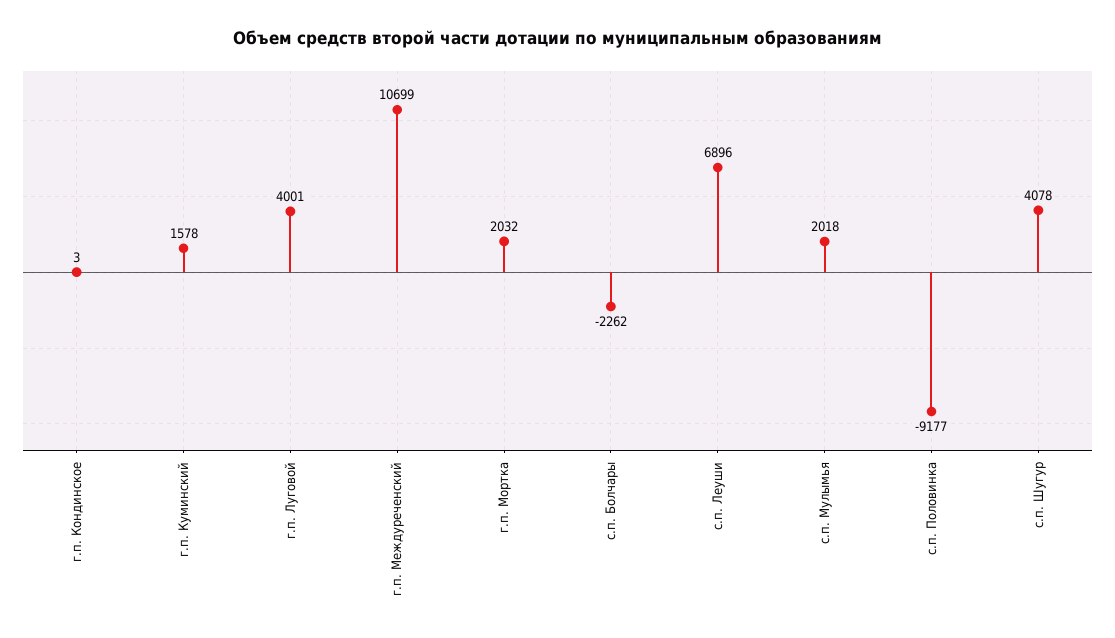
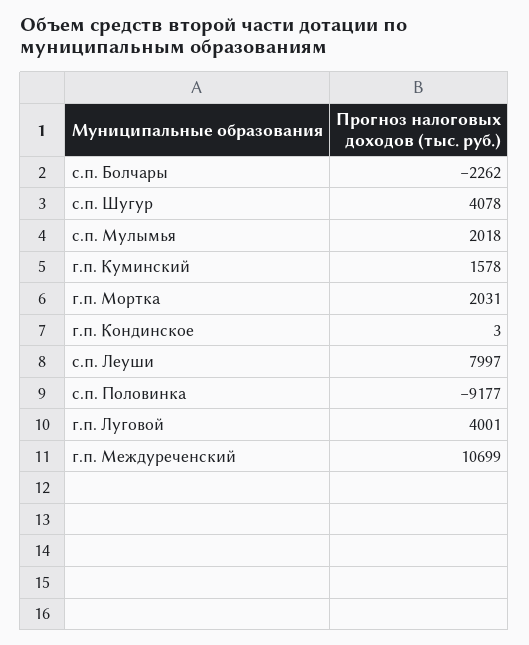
г.п. Мортка: 2032 -> 2031
с.п. Леуши: 6896 -> 7997

